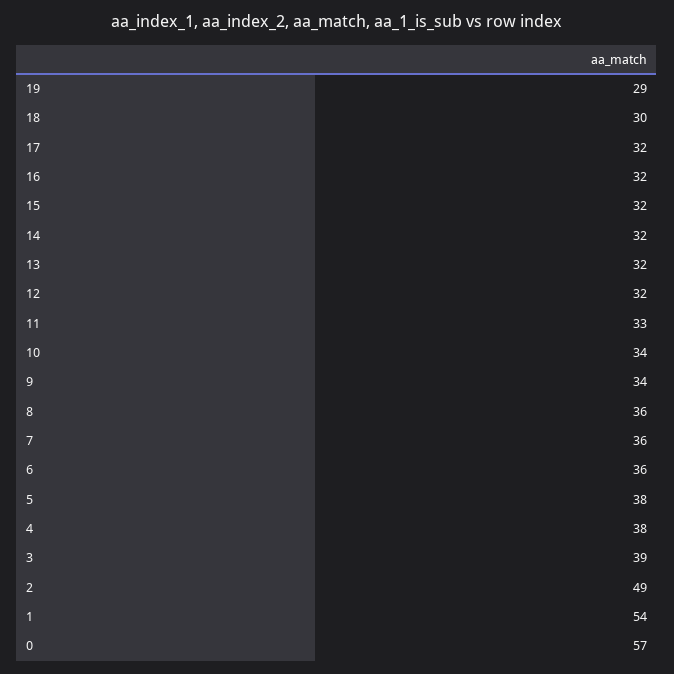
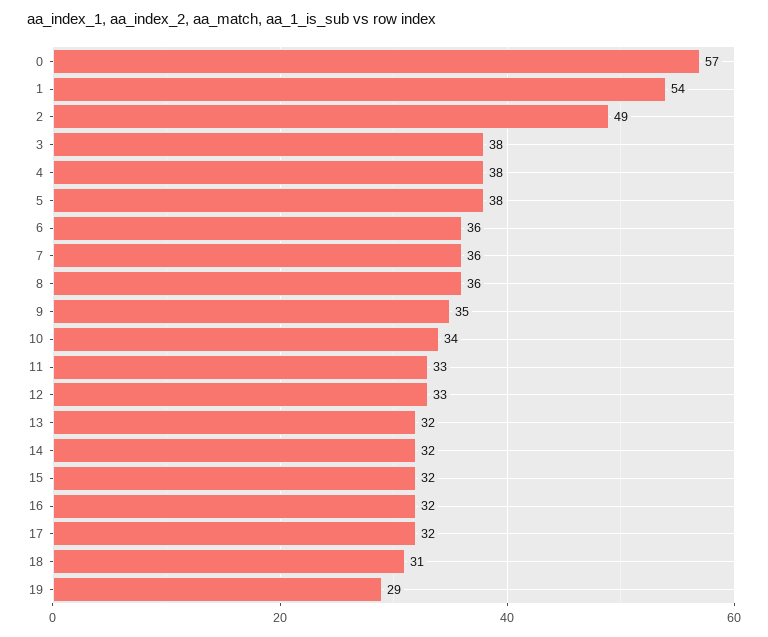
18: 30 -> 31
12: 32 -> 33
9: 34 -> 35
3: 39 -> 38

